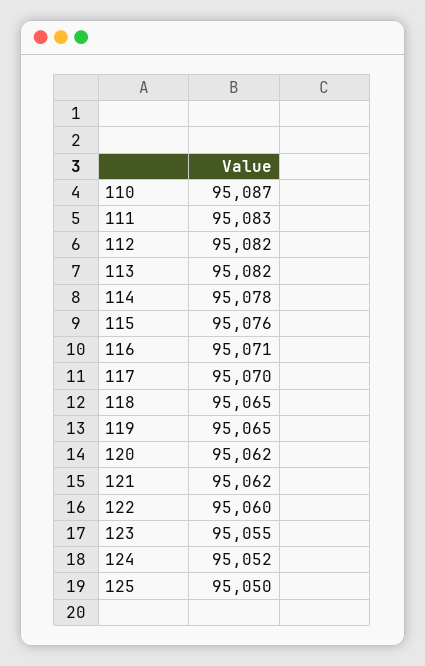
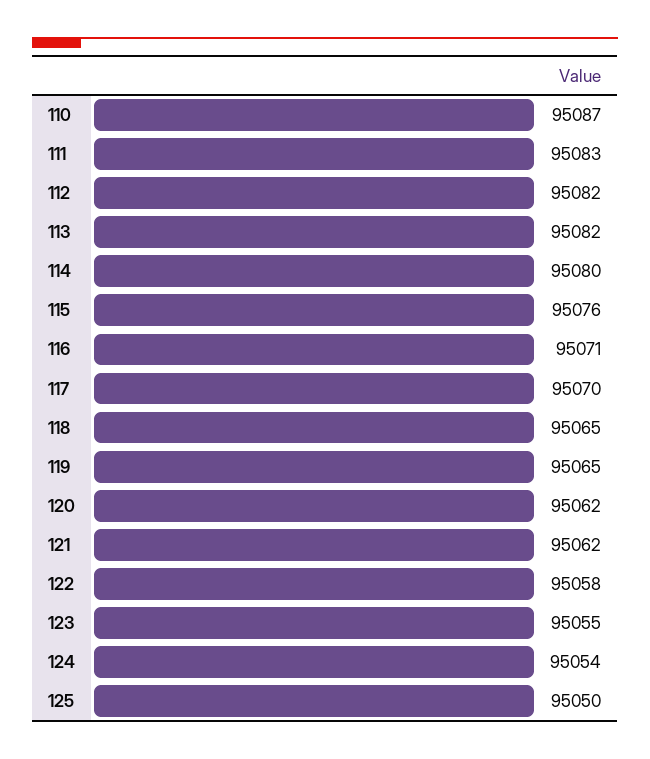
114: 95078 -> 95080
122: 95060 -> 95058
124: 95052 -> 95054

